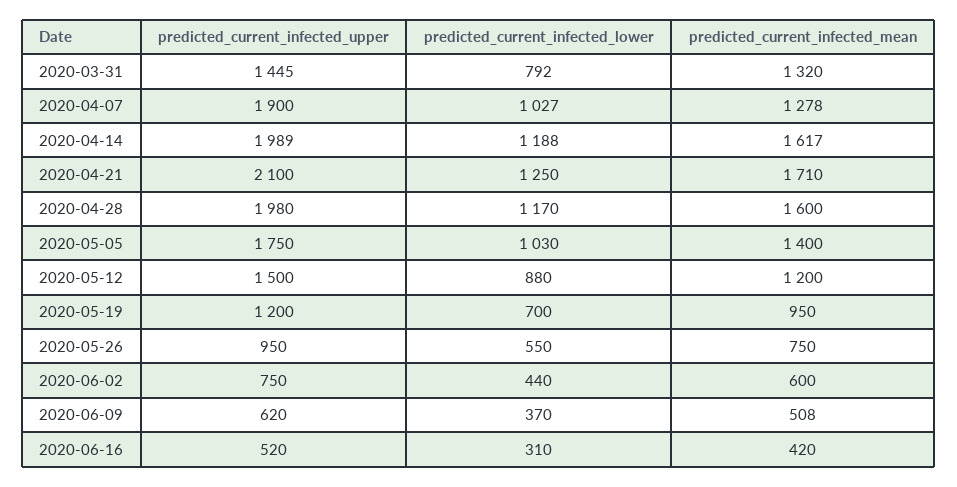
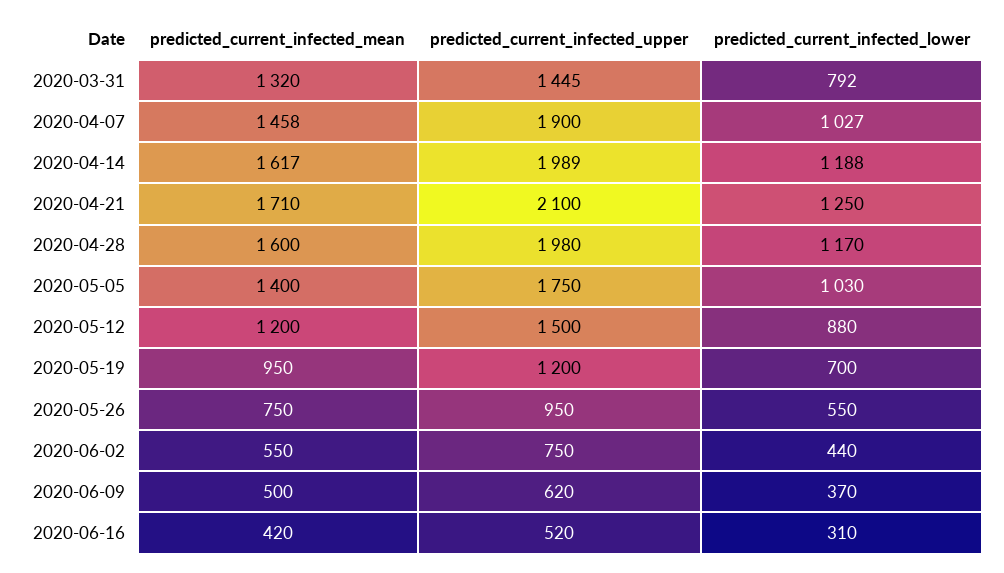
predicted_current_infected_mean, 2020-04-07: 1278 -> 1458
predicted_current_infected_mean, 2020-06-02: 600 -> 550
predicted_current_infected_mean, 2020-06-09: 508 -> 500

